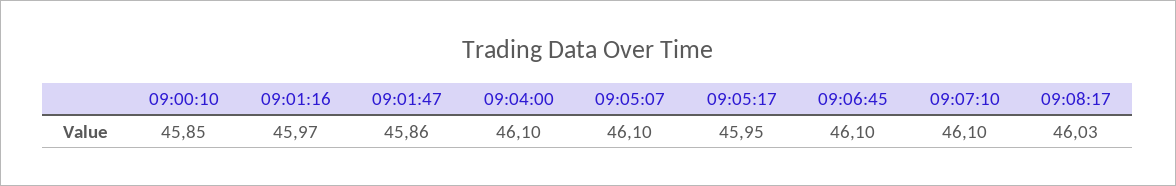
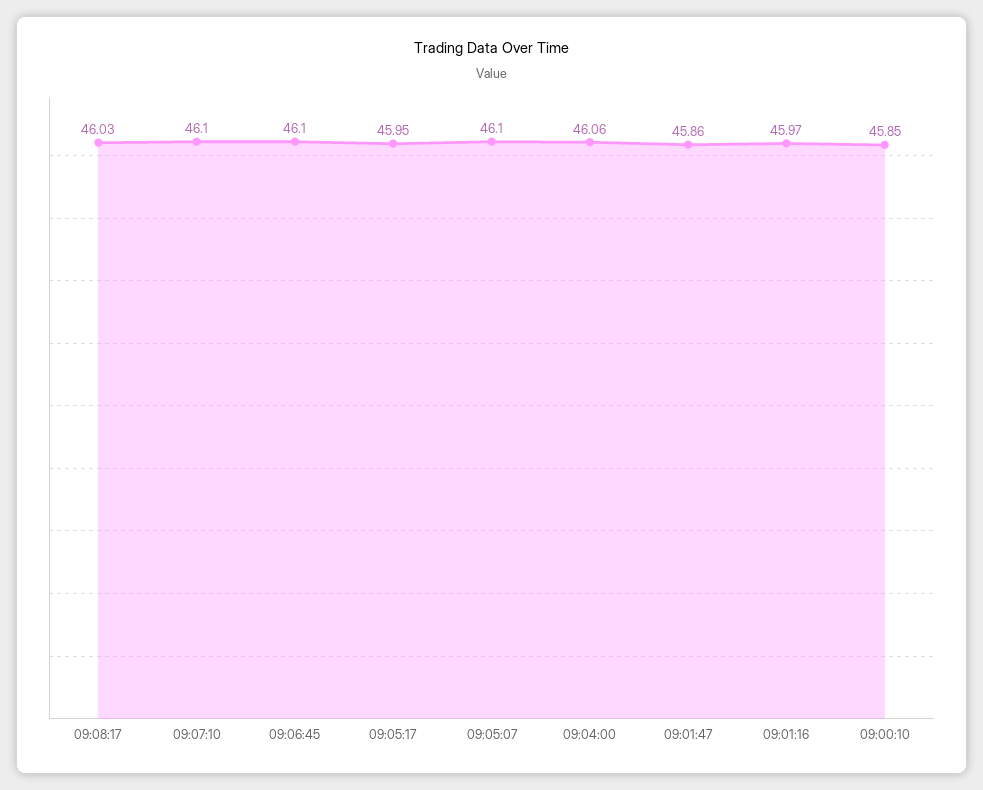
09:04:00: 46.1 -> 46.06

